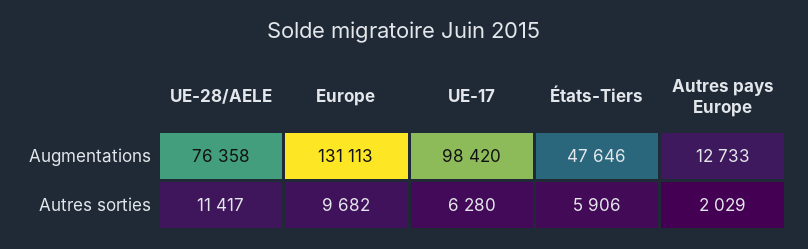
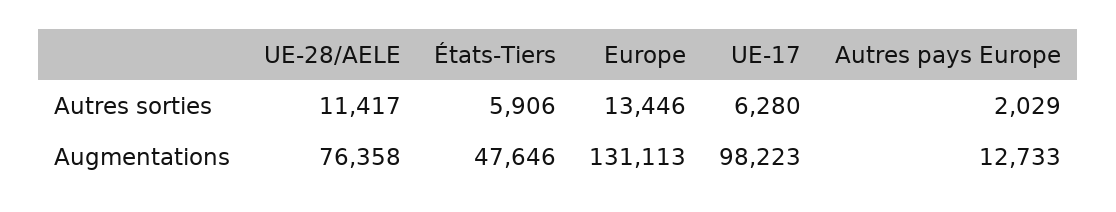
UE-17, Augmentations: 98420 -> 98223
Europe, Autres sorties: 9682 -> 13446

